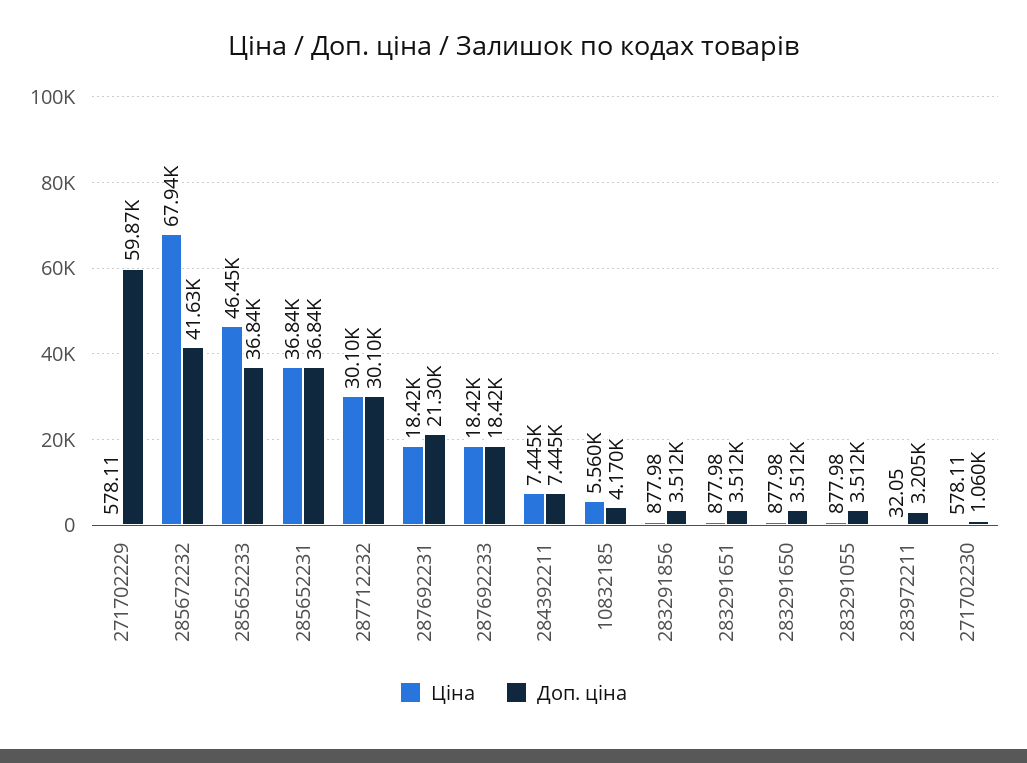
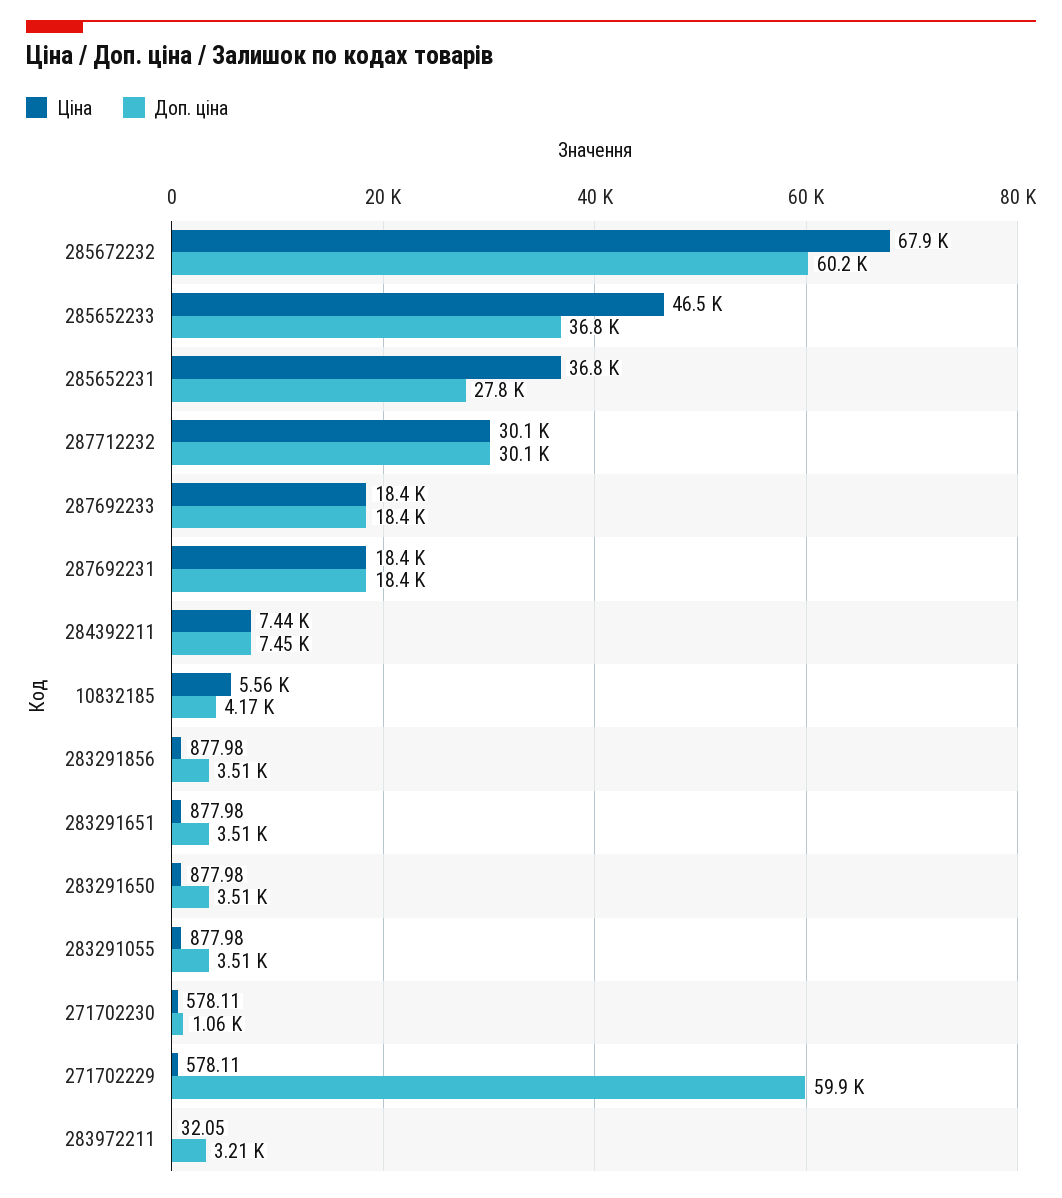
Доп. ціна, 285672232: 41630 -> 60200
Доп. ціна, 285652231: 36840 -> 27800
Доп. ціна, 287692231: 21300 -> 18400

